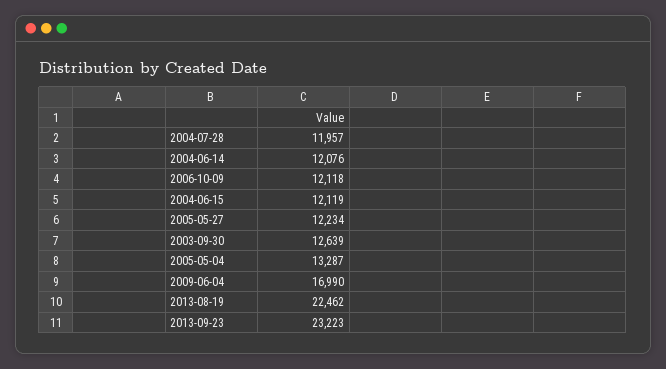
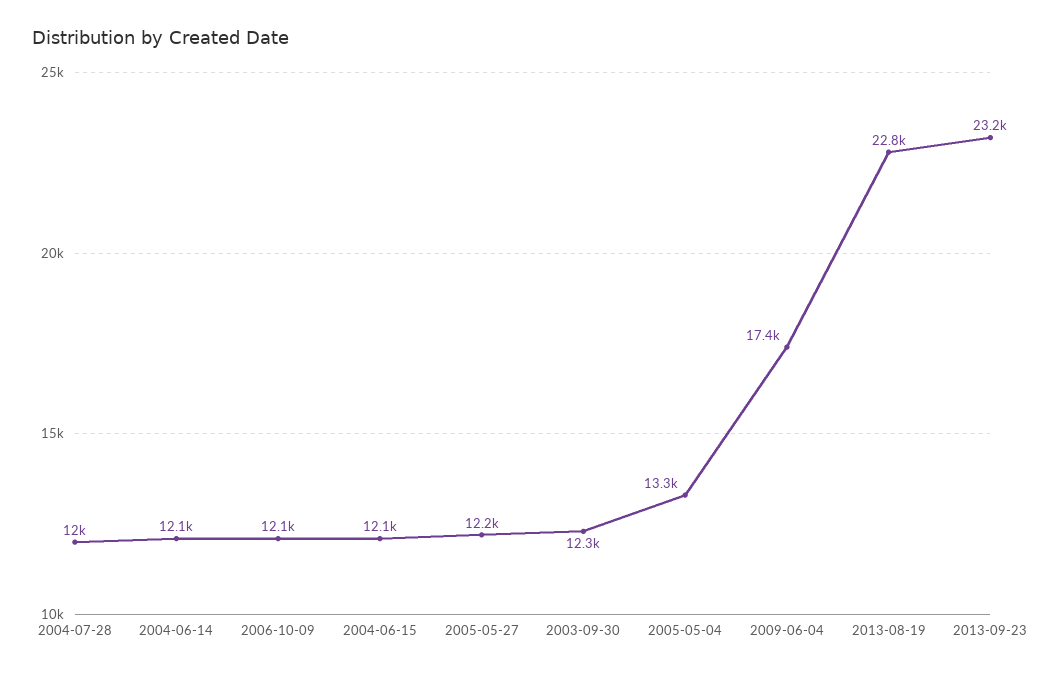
2003-09-30: 12639 -> 12300
2009-06-04: 16990 -> 17400
2013-08-19: 22462 -> 22800

